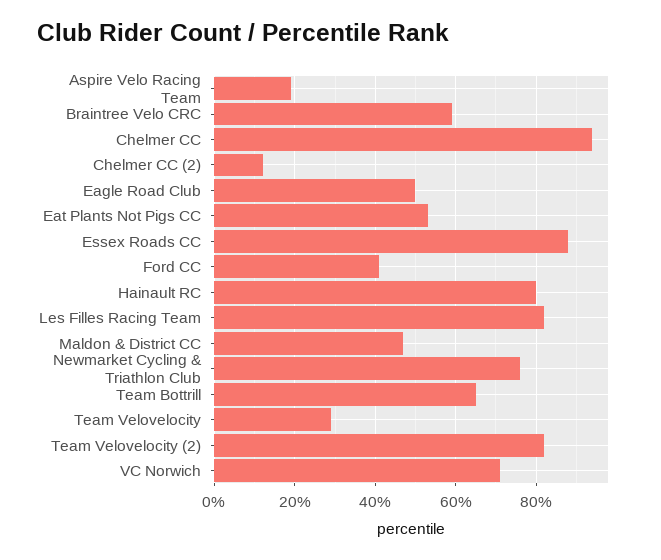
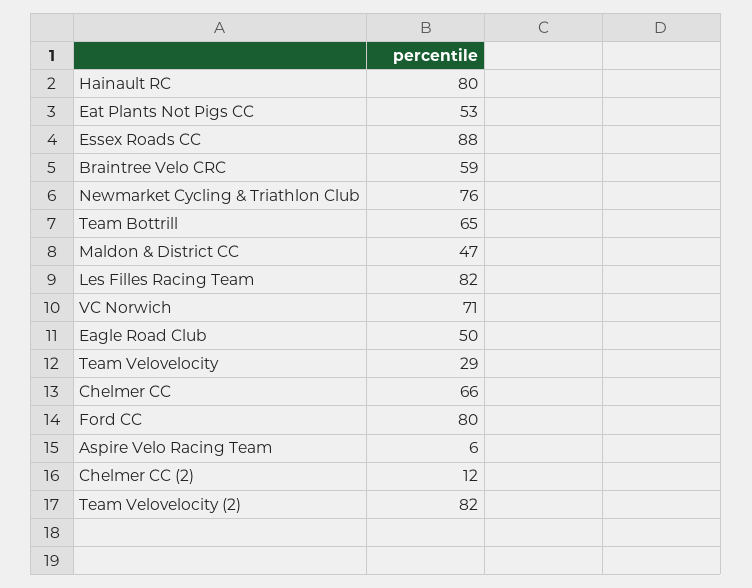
Aspire Velo Racing Team: 20 -> 6
Chelmer CC: 95 -> 66
Ford CC: 40 -> 80

